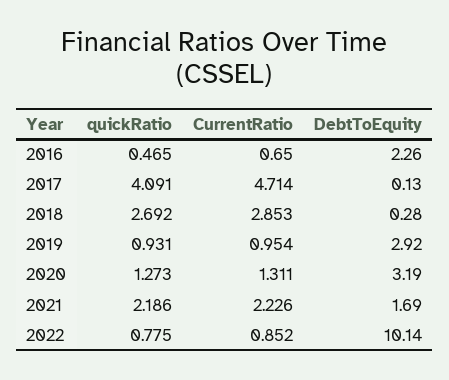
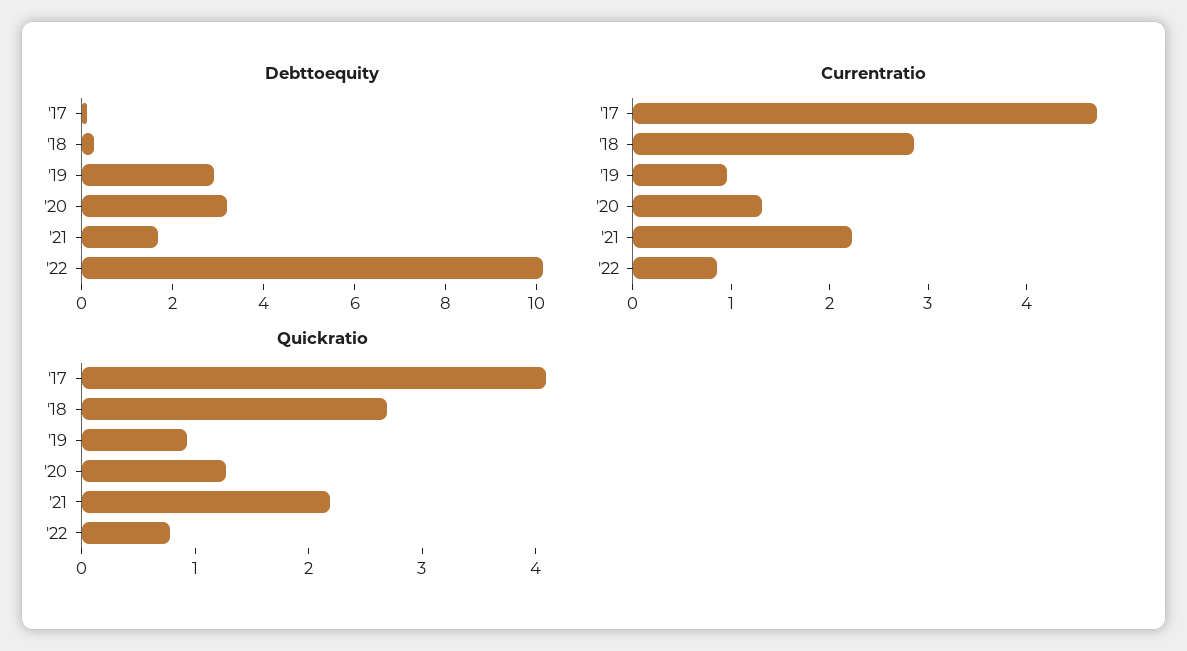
quickRatio, 2016: 0.465 -> none
CurrentRatio, 2016: 0.65 -> none
DebtToEquity, 2016: 2.26 -> none

